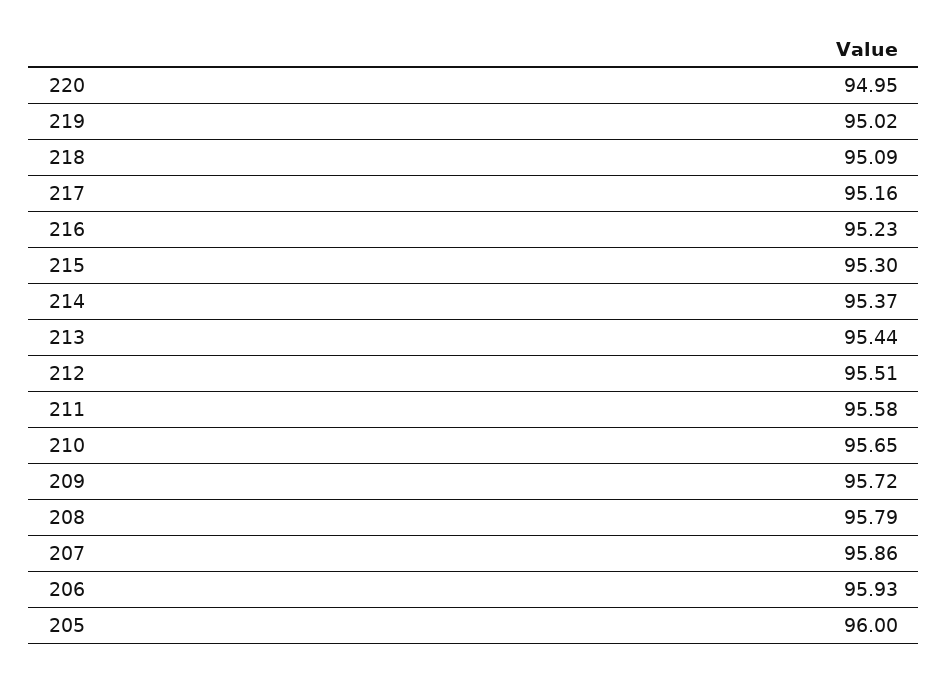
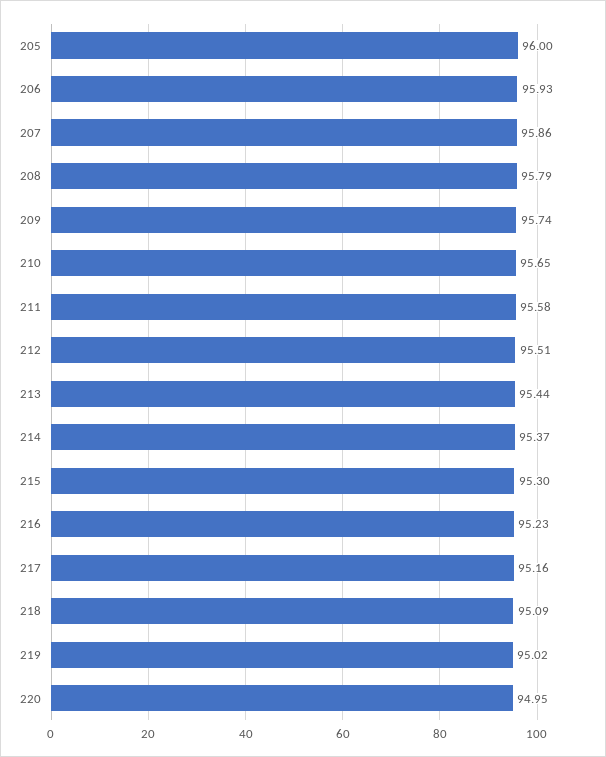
209: 95.72 -> 95.74

